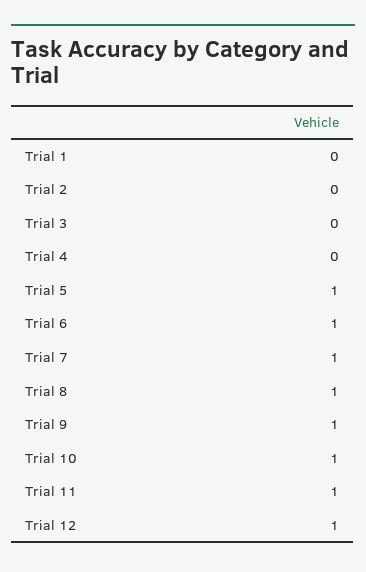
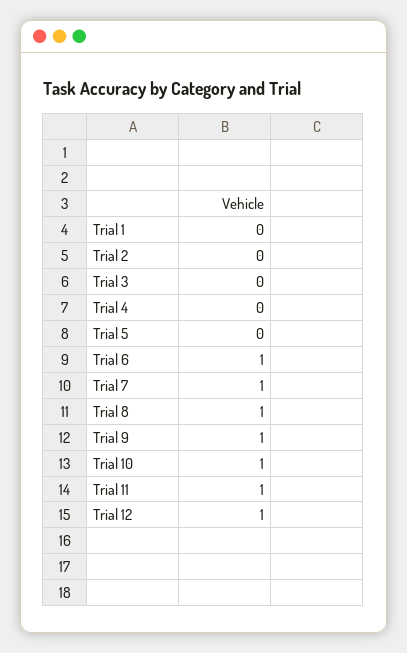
Trial 5: 1 -> 0

